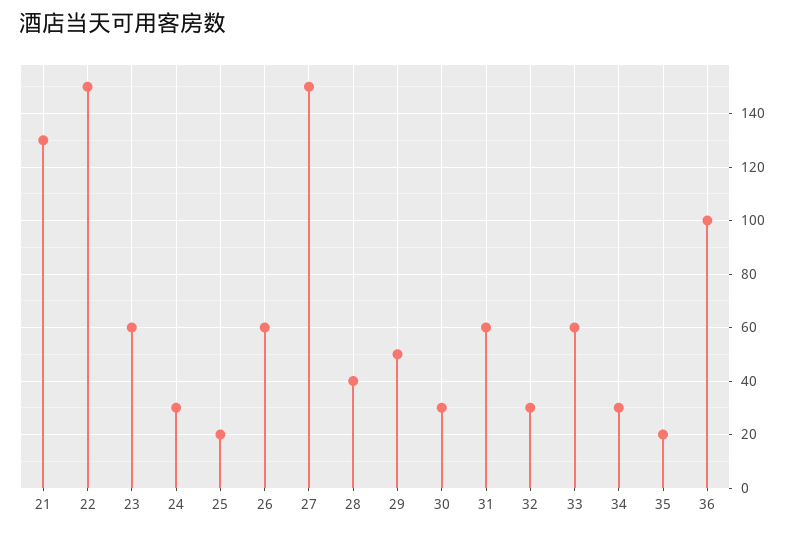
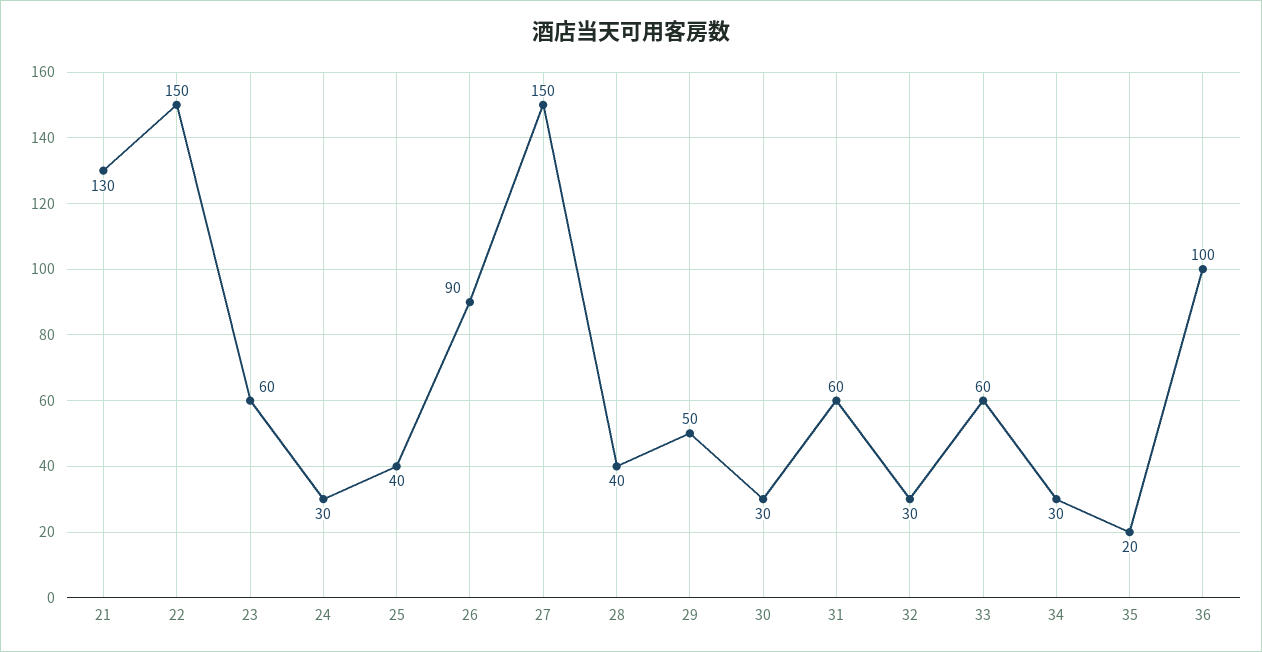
25: 20 -> 40
26: 60 -> 90

